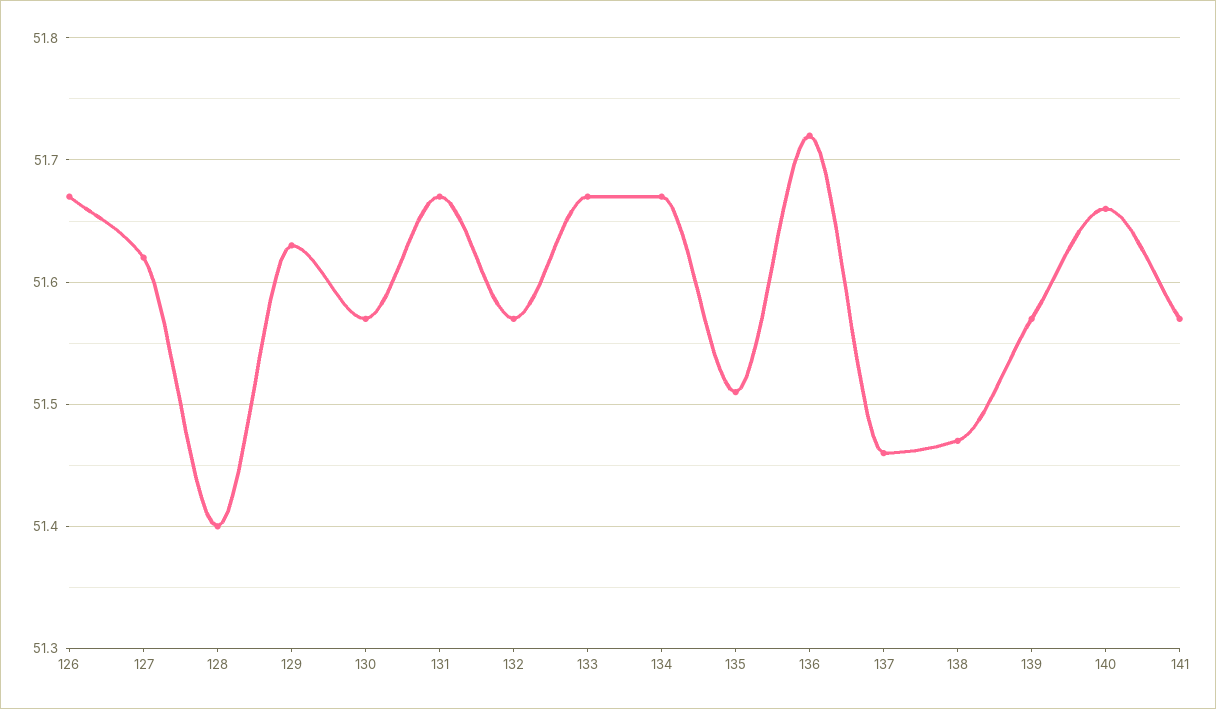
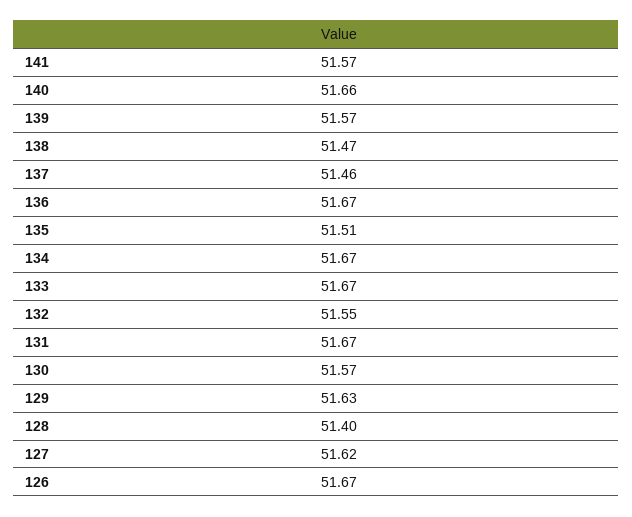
132: 51.57 -> 51.55
136: 51.72 -> 51.67

